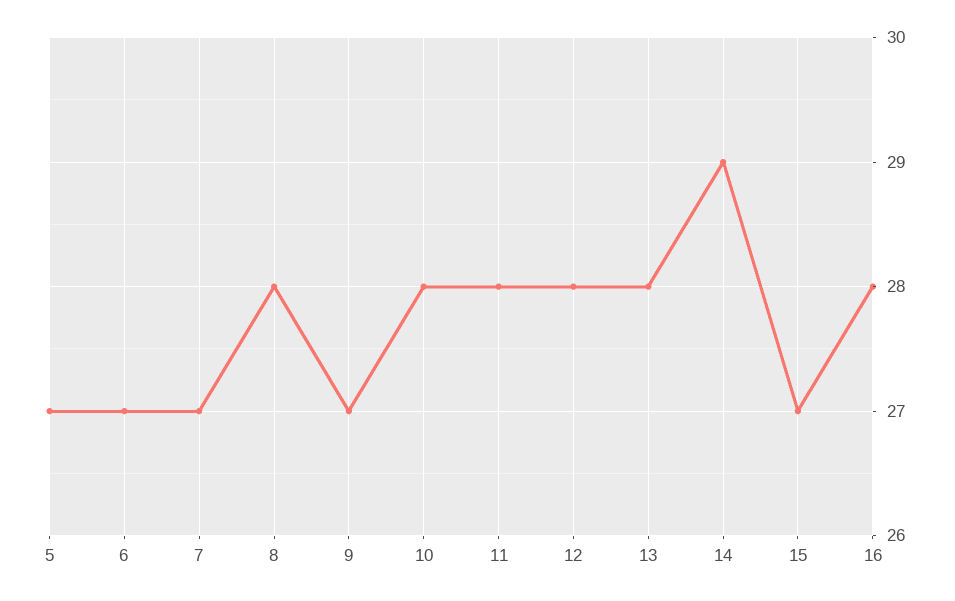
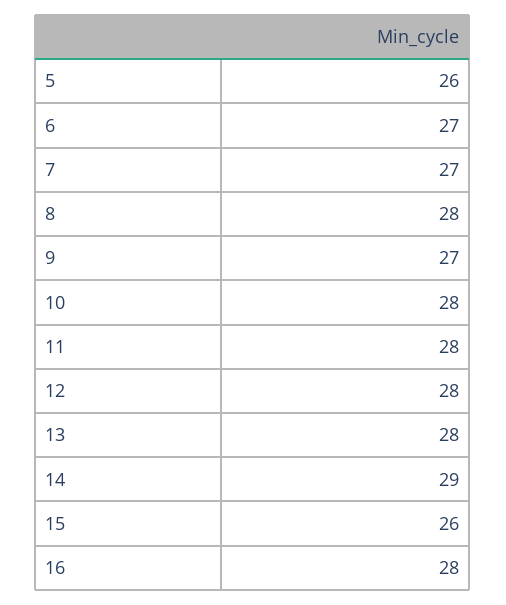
5: 27 -> 26
15: 27 -> 26

